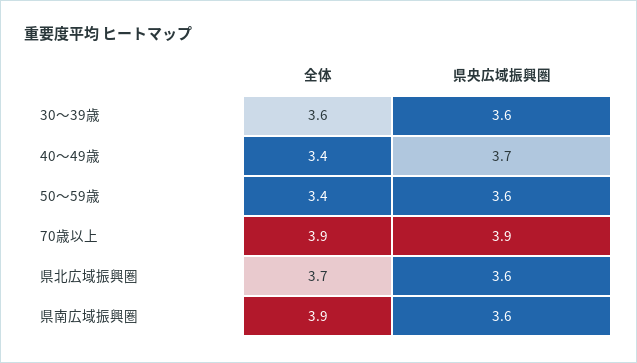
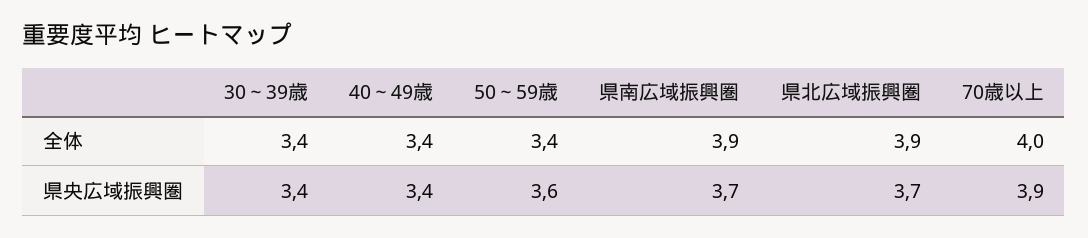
全体, 30～39歳: 3.6 -> 3.4
県央広域振興圏, 30～39歳: 3.6 -> 3.4
県央広域振興圏, 40～49歳: 3.7 -> 3.4
全体, 70歳以上: 3.9 -> 4
全体, 県北広域振興圏: 3.7 -> 3.9
県央広域振興圏, 県北広域振興圏: 3.6 -> 3.7
県央広域振興圏, 県南広域振興圏: 3.6 -> 3.7

